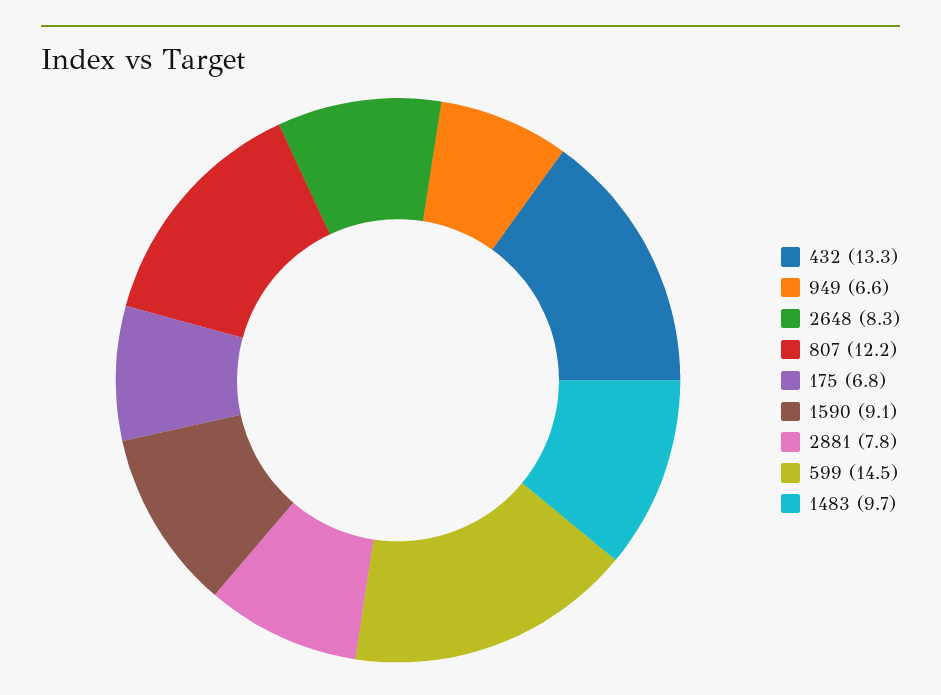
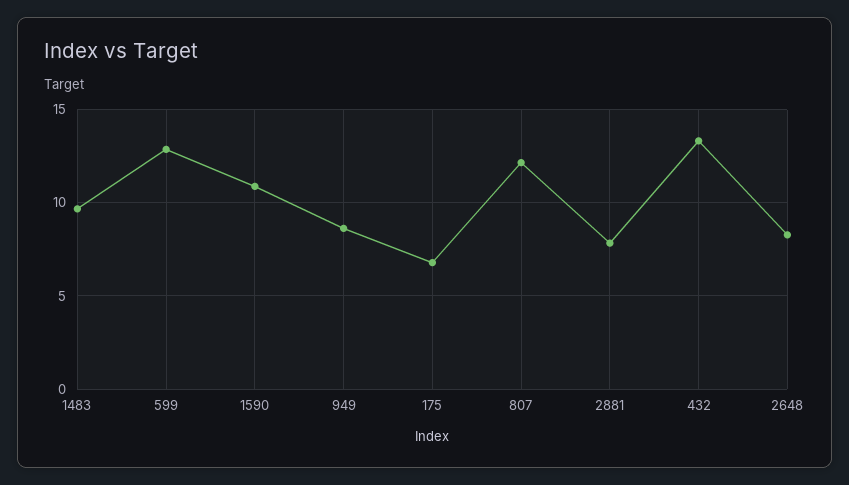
949: 6.6 -> 8.5
1590: 9.1 -> 11
599: 14.5 -> 13

